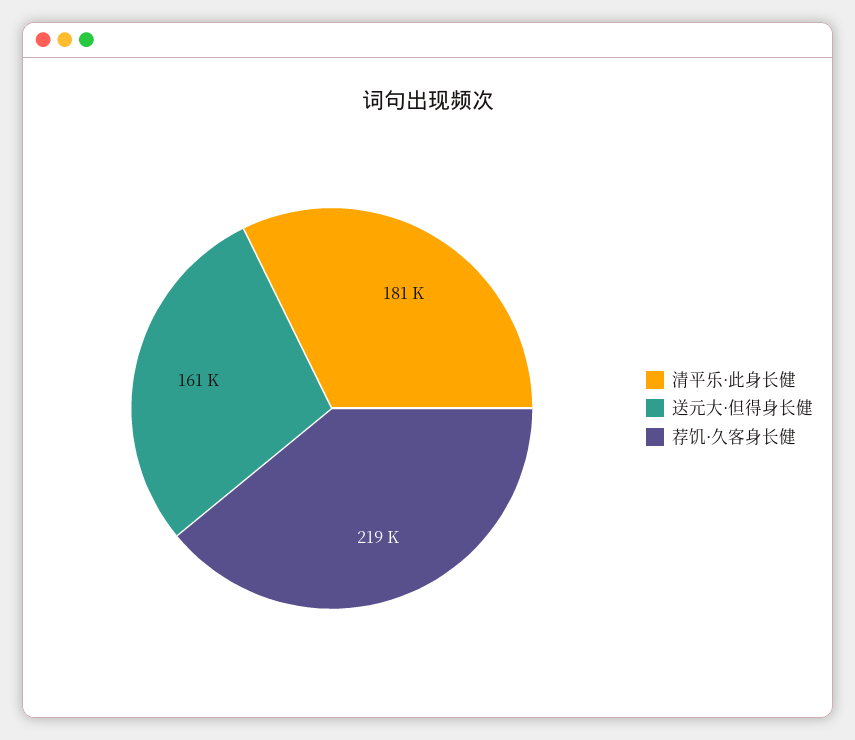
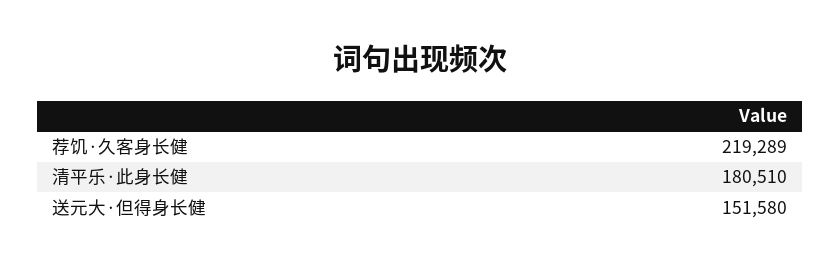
送元大·但得身长健: 161000 -> 151580

